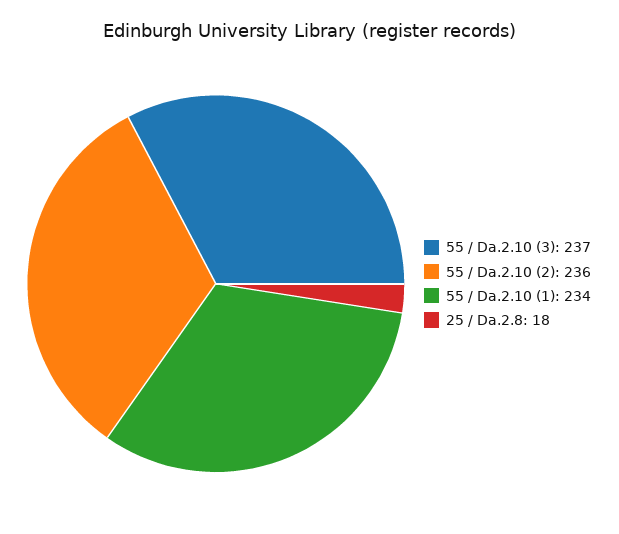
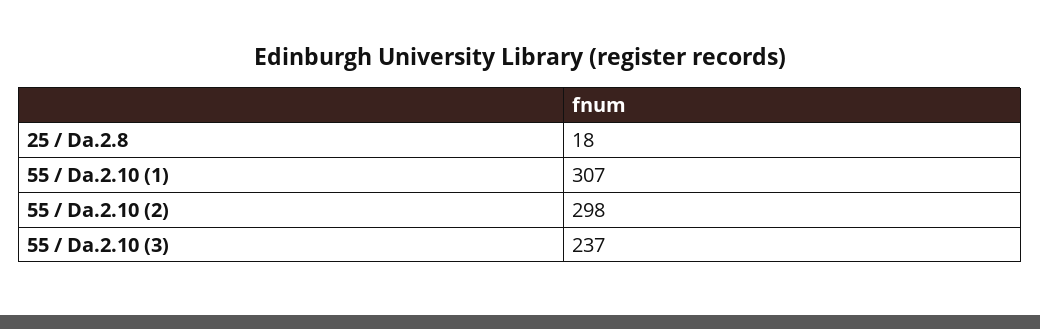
55 / Da.2.10 (2): 236 -> 298
55 / Da.2.10 (1): 234 -> 307

